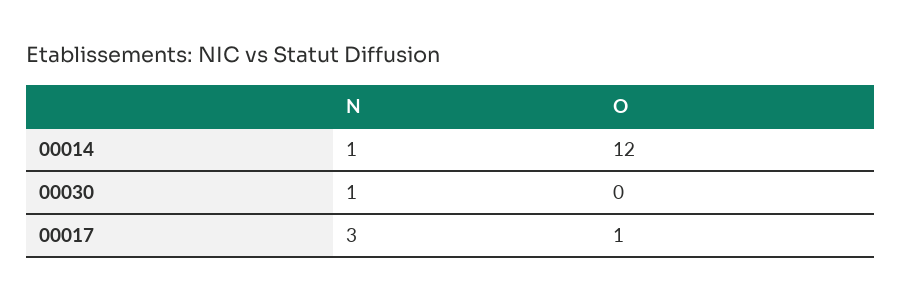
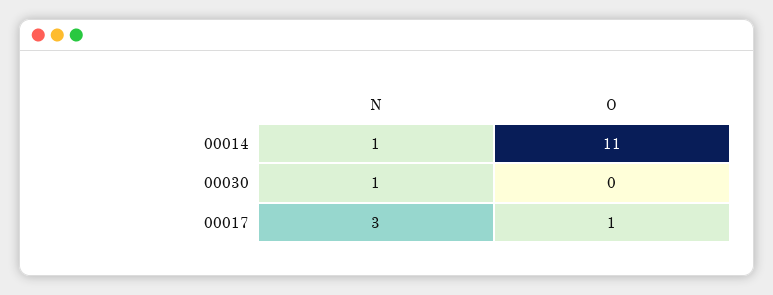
O, 00014: 12 -> 11

